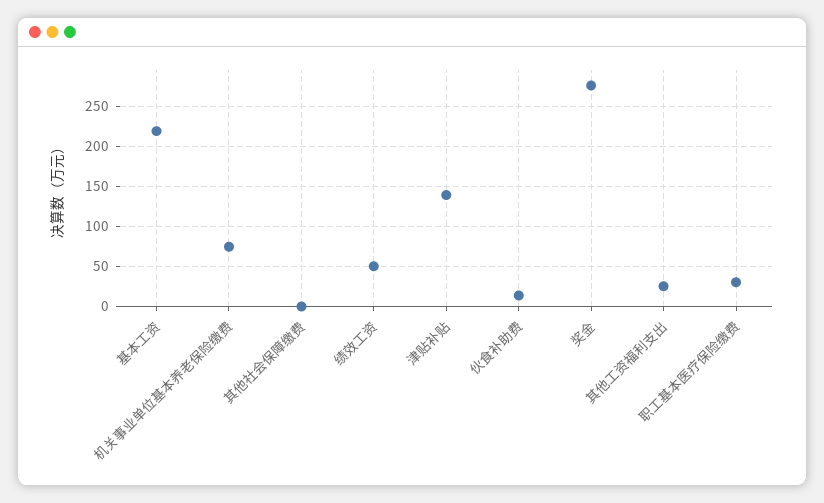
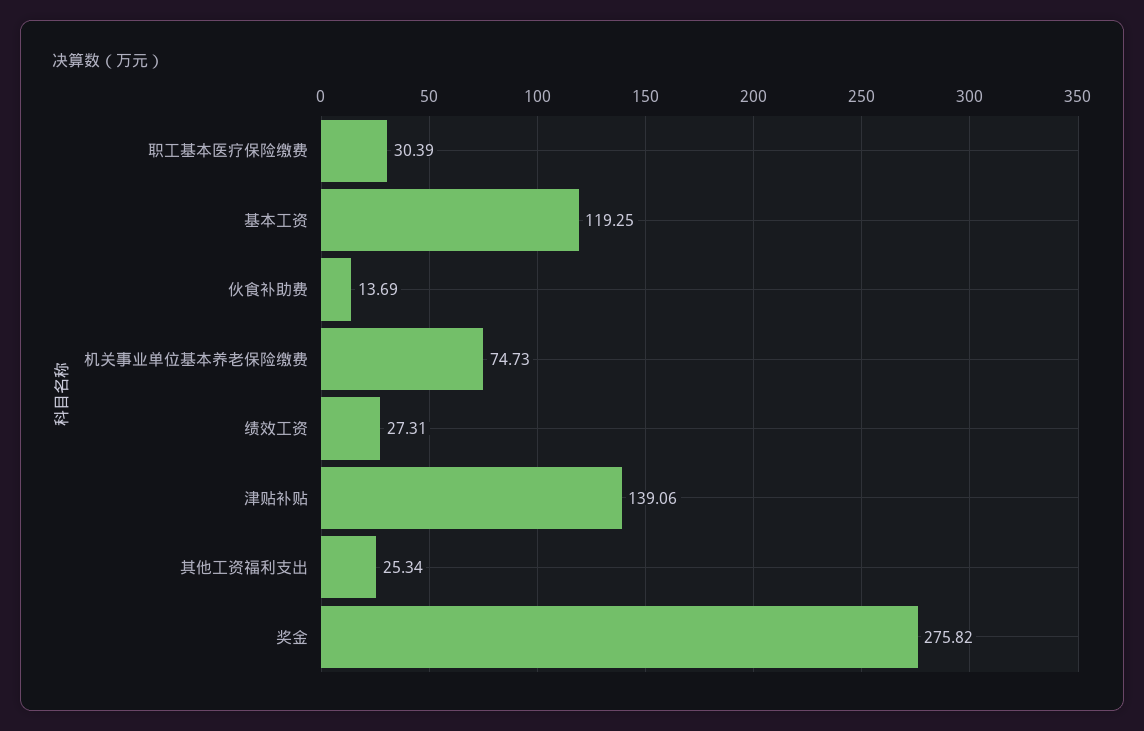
基本工资: 220 -> 119.25
其他社会保障缴费: 0 -> none
绩效工资: 50 -> 27.31

